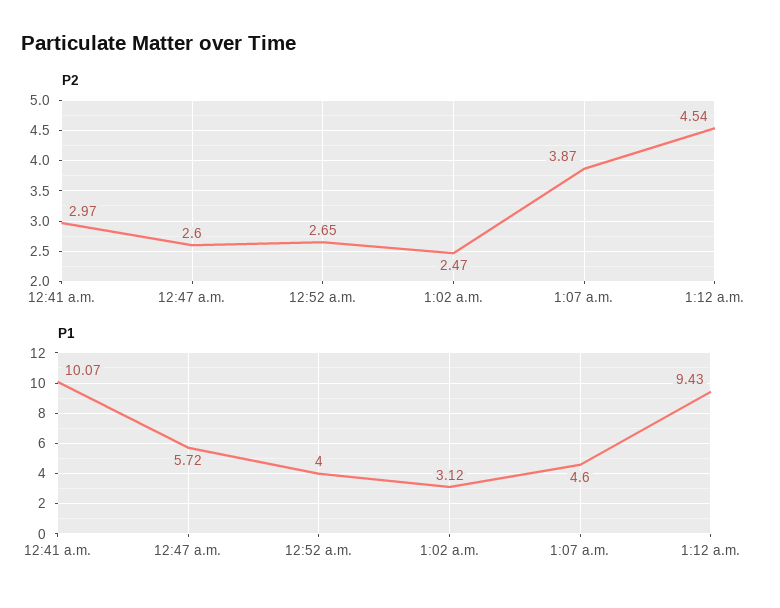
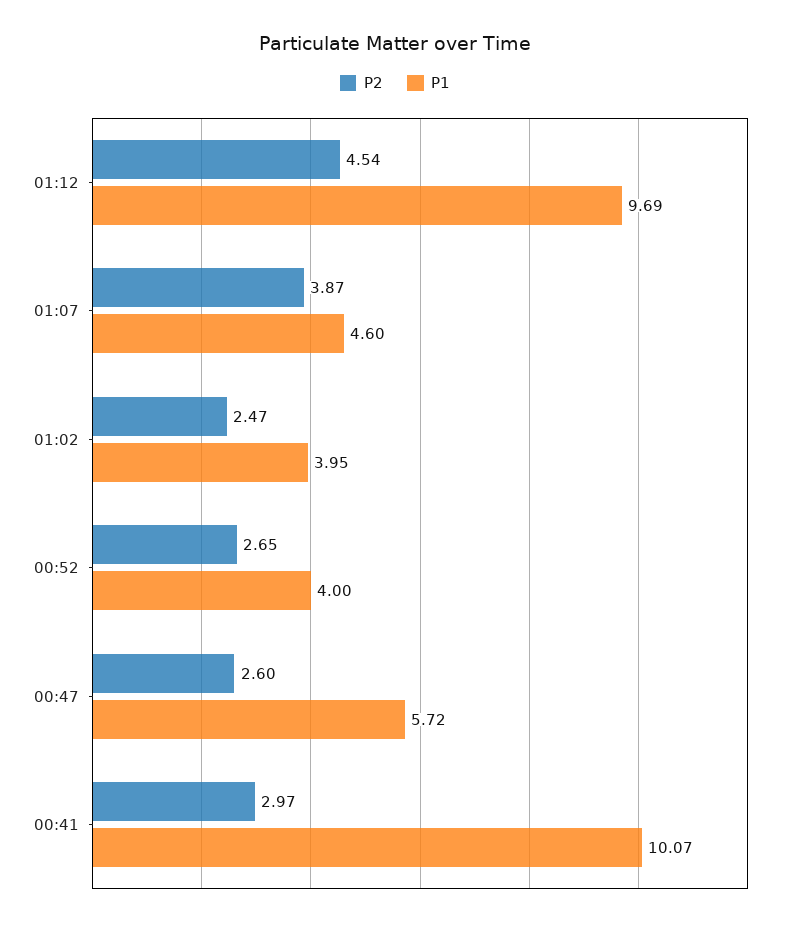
P1, 1:02 a.m.: 3.12 -> 3.95
P1, 1:12 a.m.: 9.43 -> 9.69

